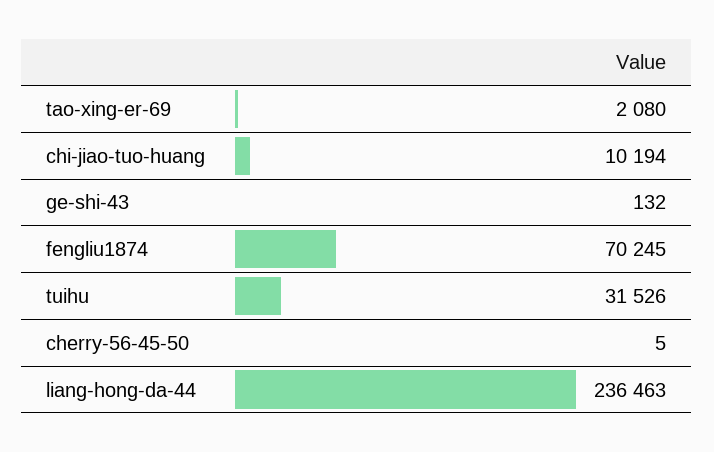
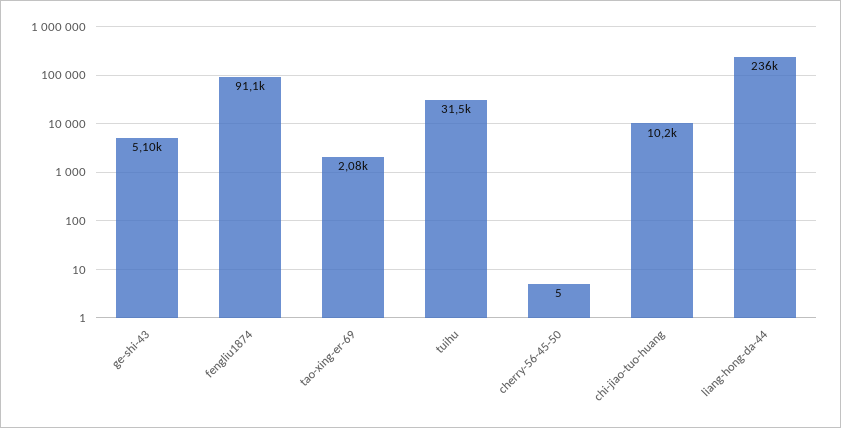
ge-shi-43: 132 -> 5100
fengliu1874: 70245 -> 91100

